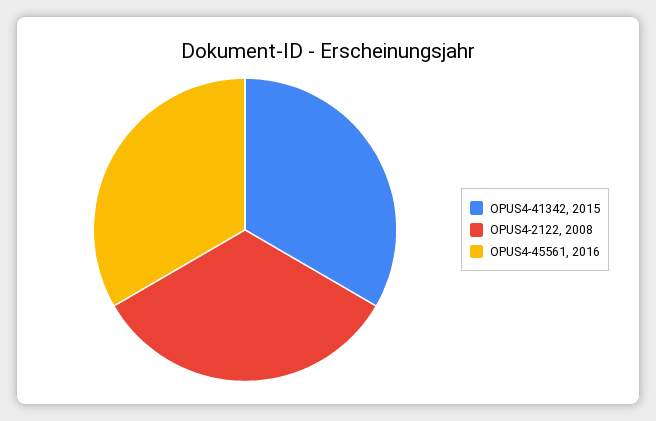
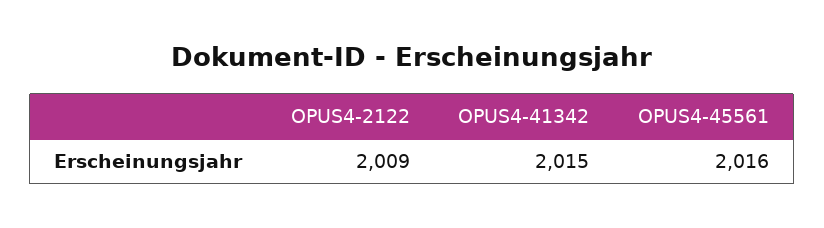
OPUS4-2122: 2008 -> 2009

